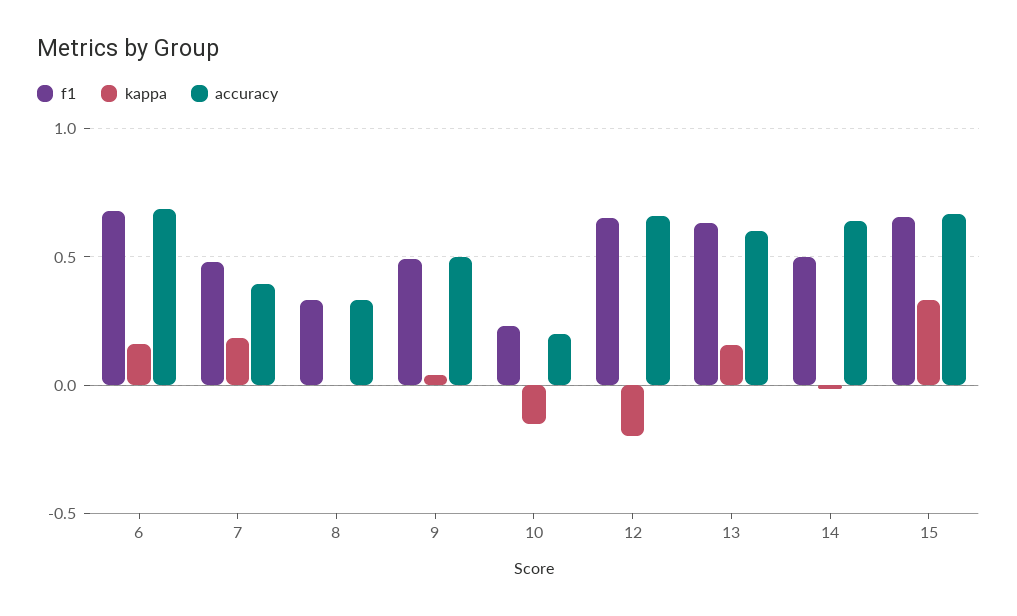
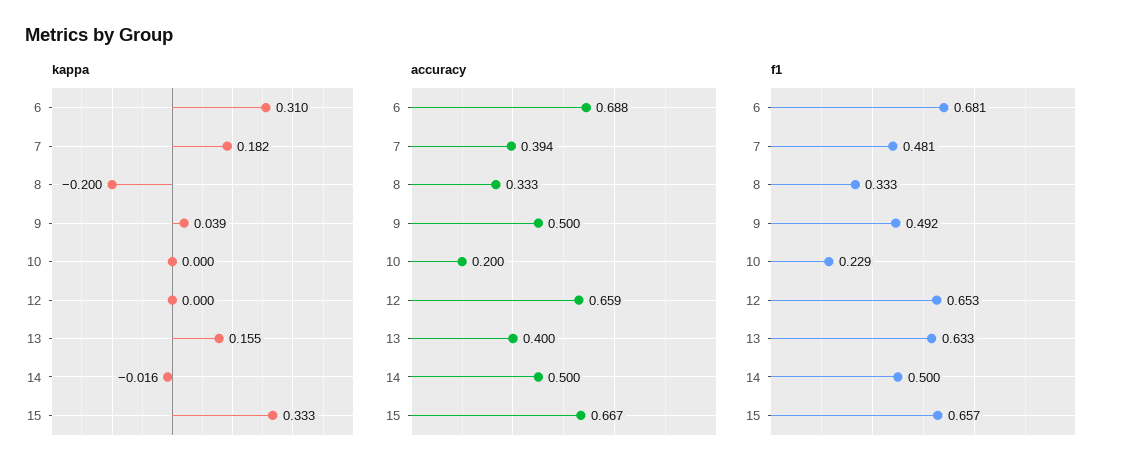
kappa, 6: 0.15 -> 0.31
kappa, 8: 0 -> -0.2
kappa, 10: -0.15 -> 0
kappa, 12: -0.2 -> 0
accuracy, 13: 0.6 -> 0.4
accuracy, 14: 0.65 -> 0.5

